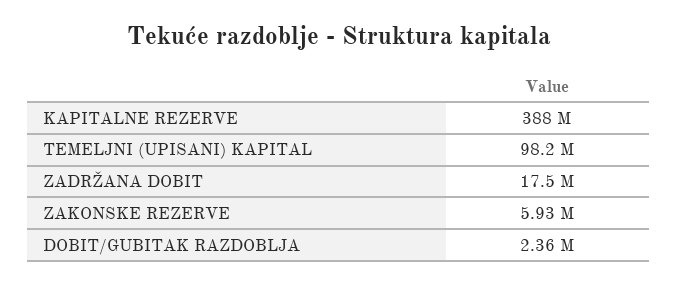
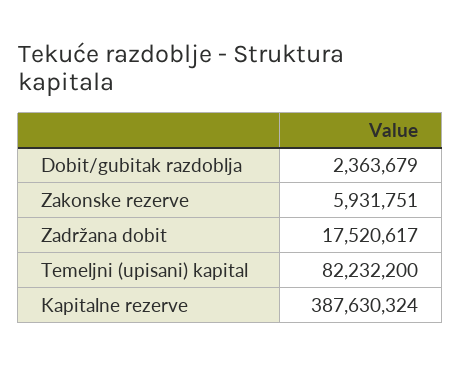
TEMELJNI (UPISANI) KAPITAL: 98200000 -> 82232200

